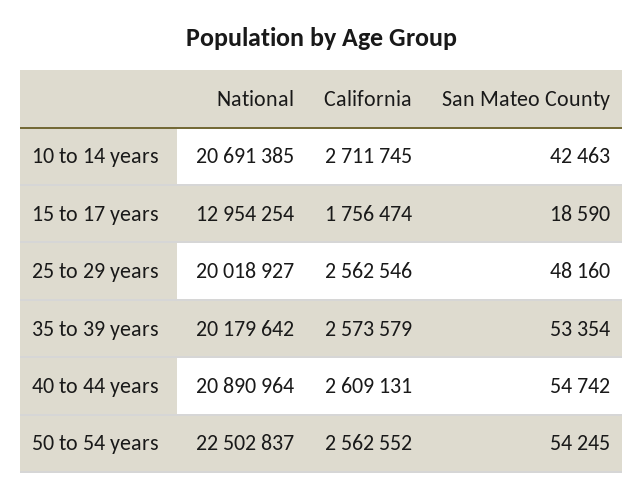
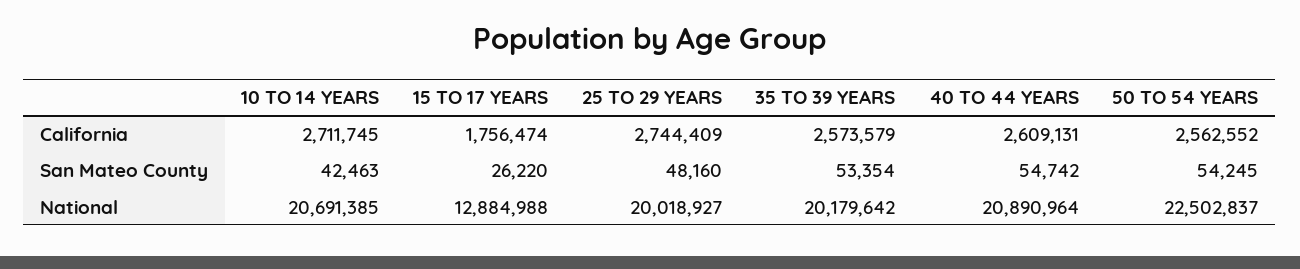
National, 15 to 17 years: 12954254 -> 12884988
San Mateo County, 15 to 17 years: 18590 -> 26220
California, 25 to 29 years: 2562546 -> 2744409

